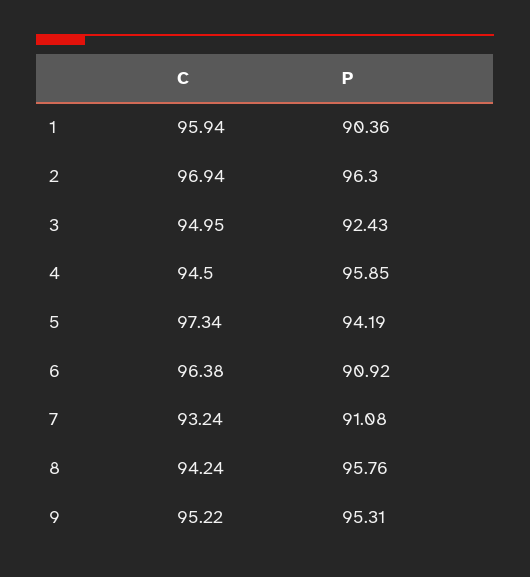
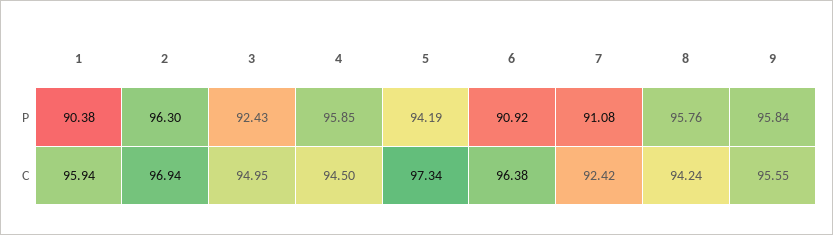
P, 1: 90.36 -> 90.38
C, 7: 93.24 -> 92.42
C, 9: 95.22 -> 95.55
P, 9: 95.31 -> 95.84

